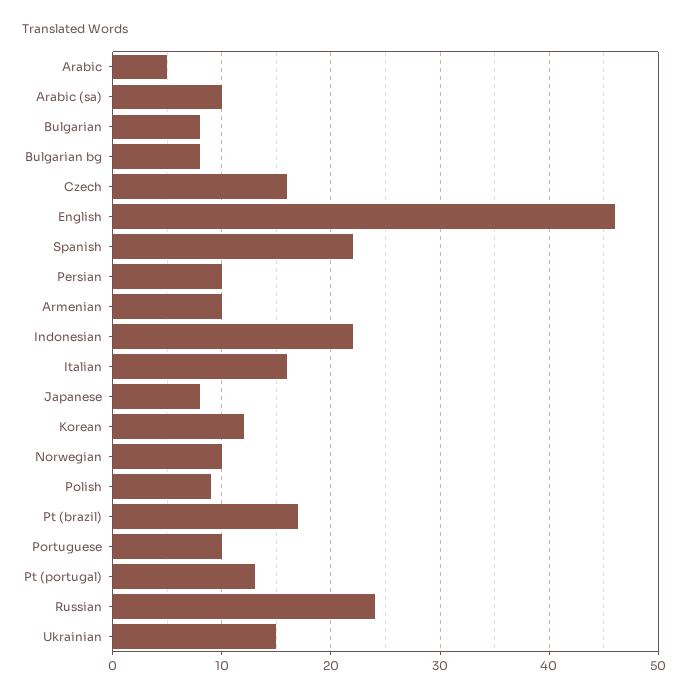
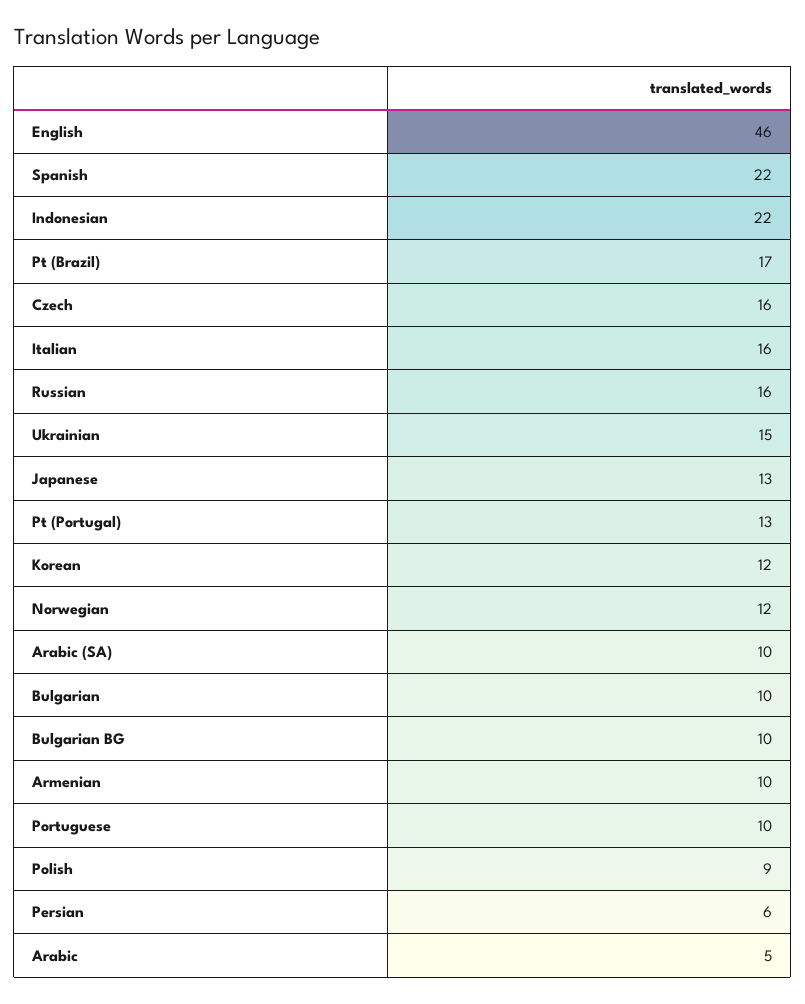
Bulgarian: 8 -> 10
Bulgarian bg: 8 -> 10
Persian: 10 -> 6
Japanese: 8 -> 13
Norwegian: 10 -> 12
Russian: 24 -> 16

